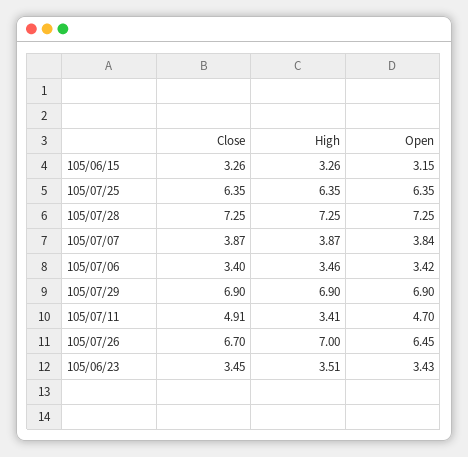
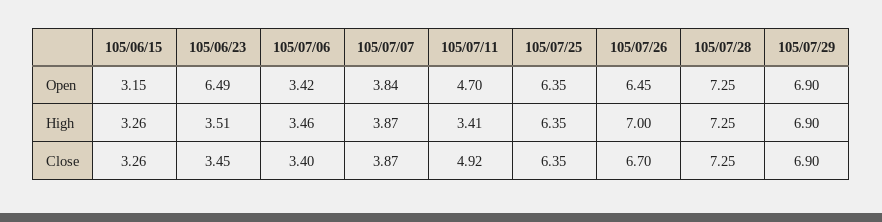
Close, 105/07/11: 4.91 -> 4.92
Open, 105/06/23: 3.43 -> 6.49

